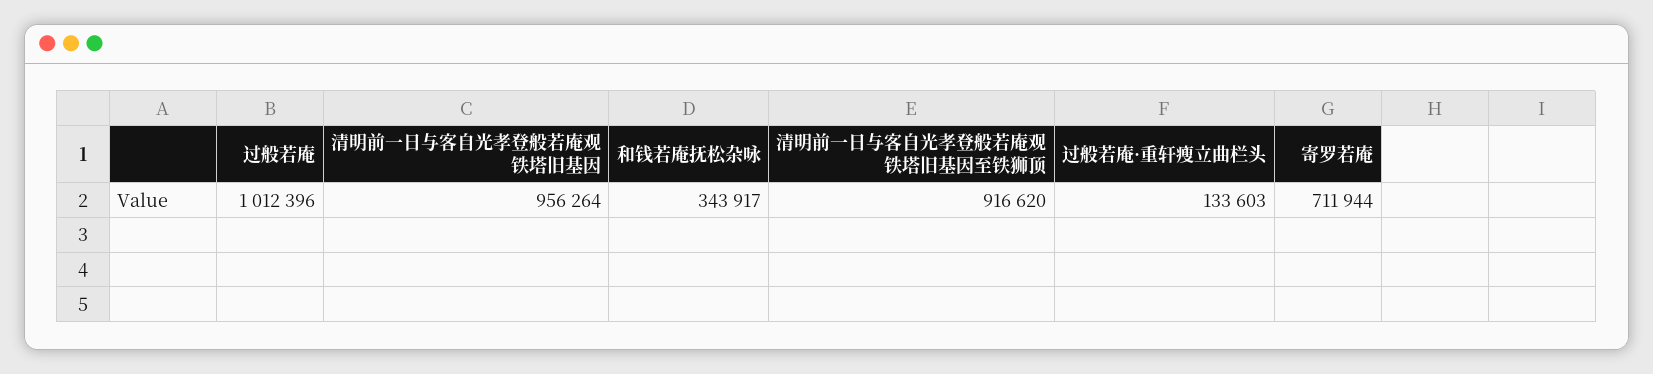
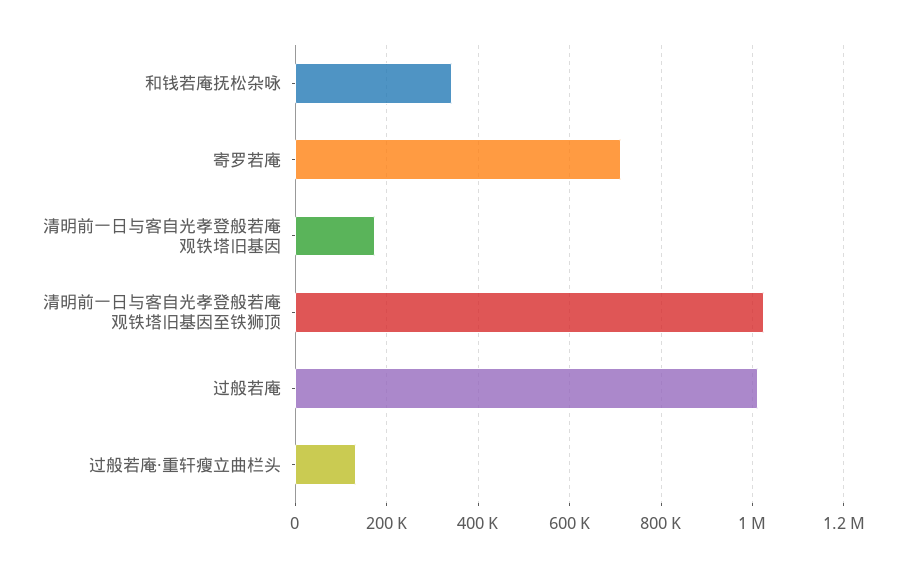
清明前一日与客自光孝登般若庵观铁塔旧基因: 956264 -> 180000
清明前一日与客自光孝登般若庵观铁塔旧基因至铁狮顶: 916620 -> 1020000

